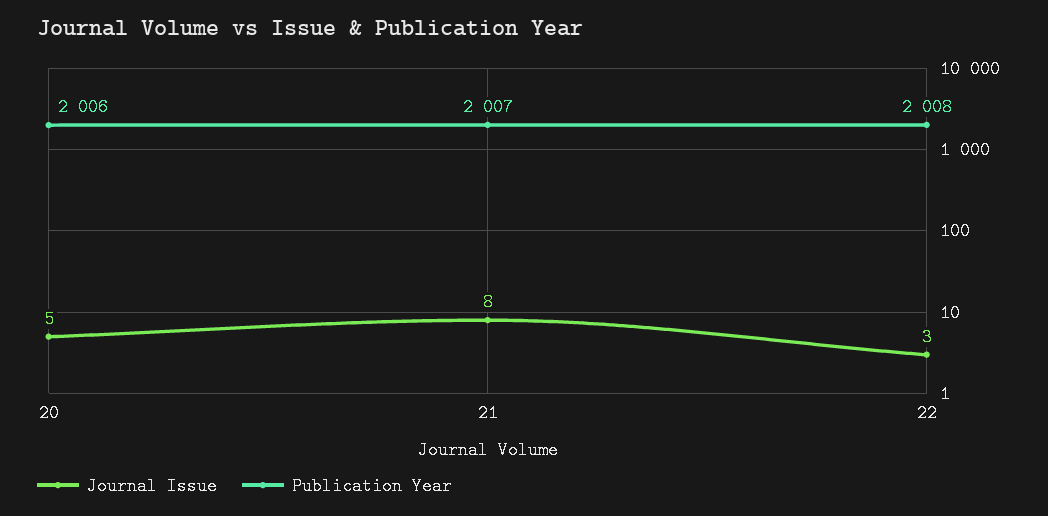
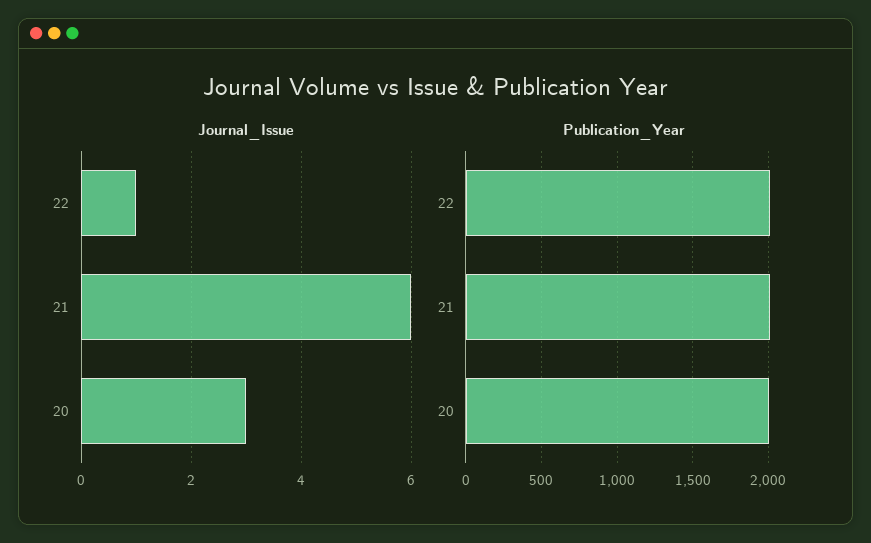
Journal Issue, 20: 5 -> 3
Journal Issue, 21: 8 -> 6
Journal Issue, 22: 3 -> 1

